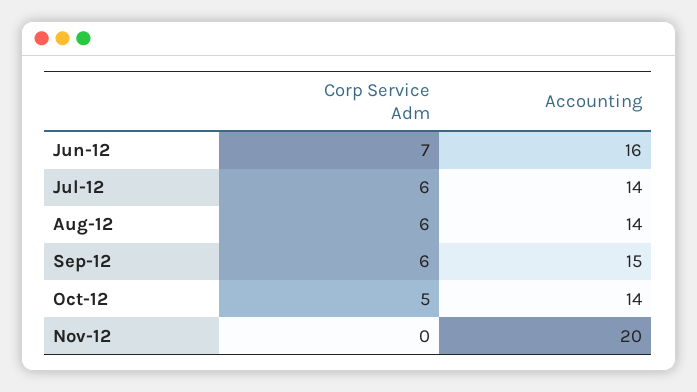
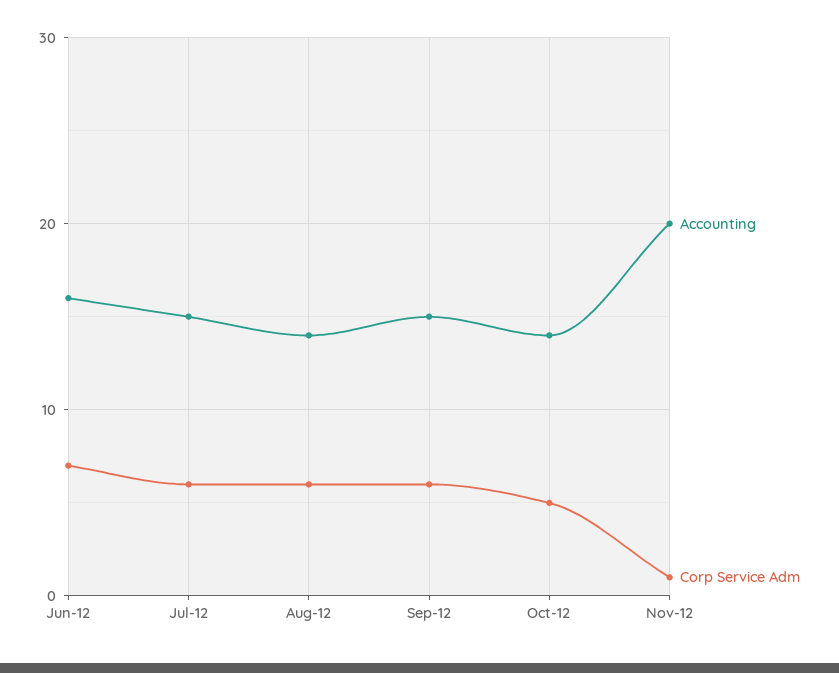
Accounting, Jul-12: 14 -> 15
Corp Service Adm, Nov-12: 0 -> 1

